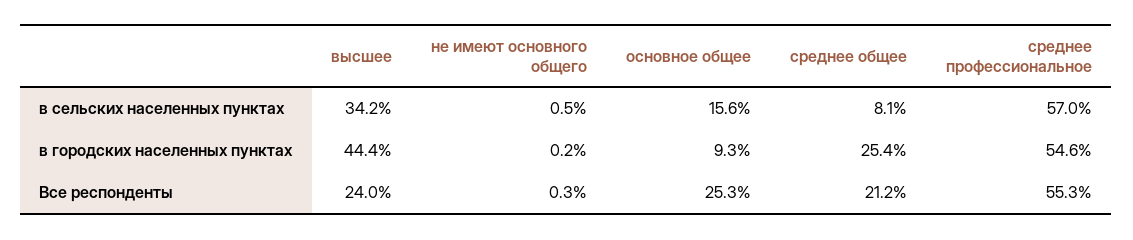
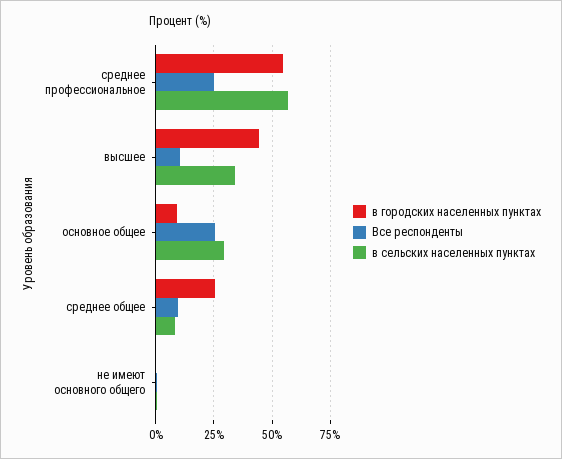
в сельских населенных пунктах, основное общее: 15.6 -> 30
Все респонденты, высшее: 24 -> 10
Все респонденты, среднее общее: 21.2 -> 10
Все респонденты, среднее профессиональное: 55.3 -> 25

